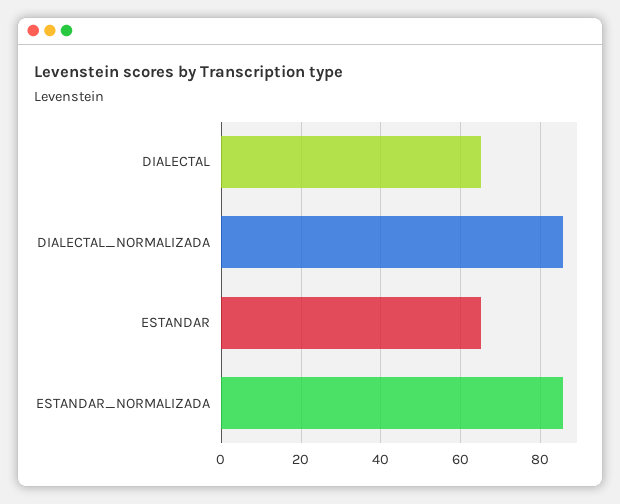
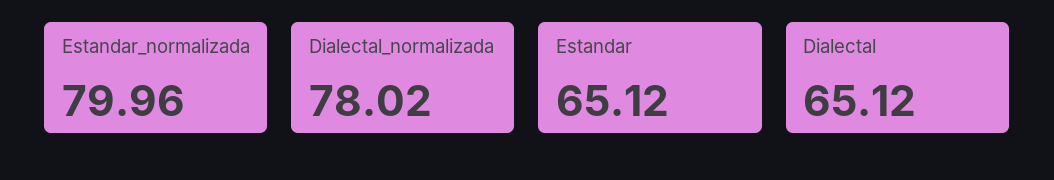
DIALECTAL_NORMALIZADA: 86 -> 78.02
ESTANDAR_NORMALIZADA: 86 -> 79.96

